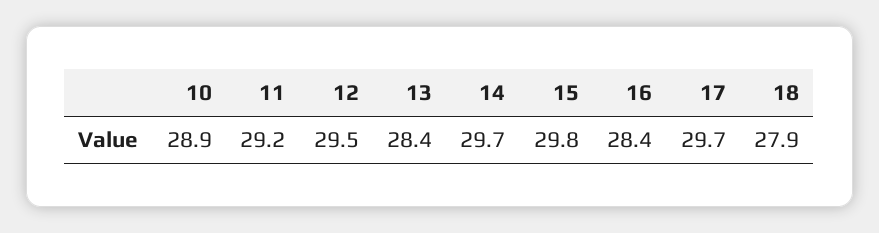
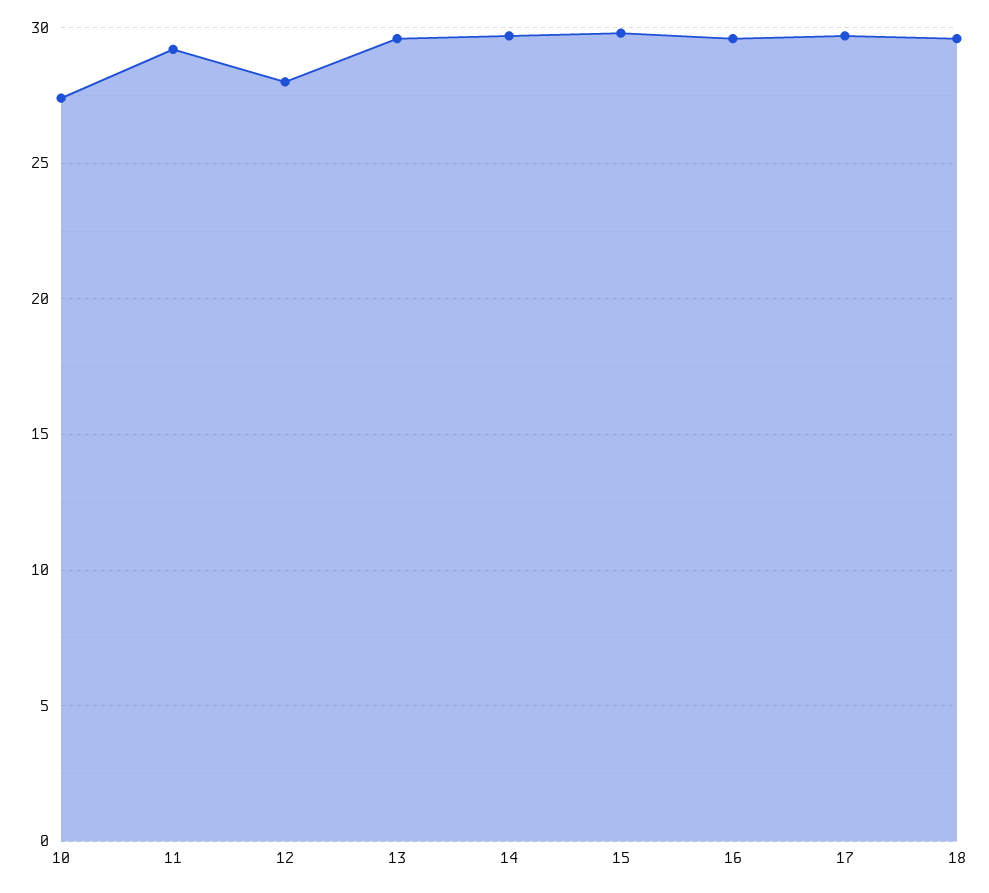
10: 28.9 -> 27.5
12: 29.5 -> 28
13: 28.4 -> 29.5
16: 28.4 -> 29.5
18: 27.9 -> 29.5

